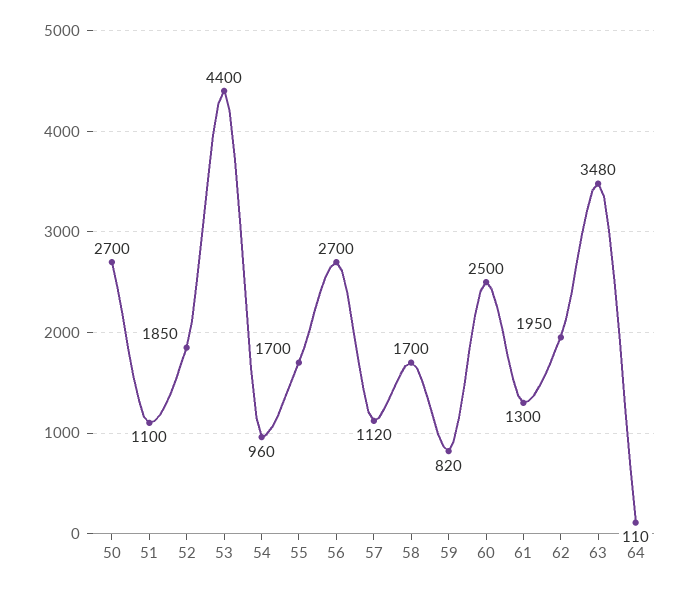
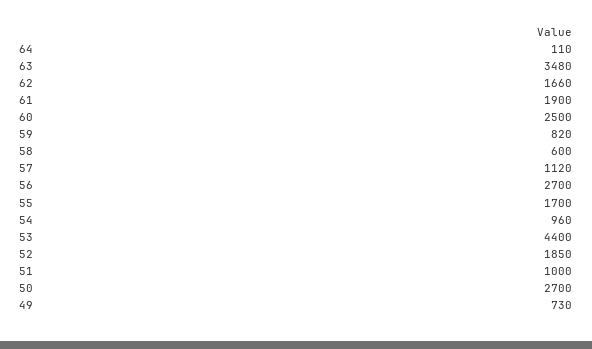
51: 1100 -> 1000
58: 1700 -> 600
61: 1300 -> 1900
62: 1950 -> 1660
49: none -> 730

